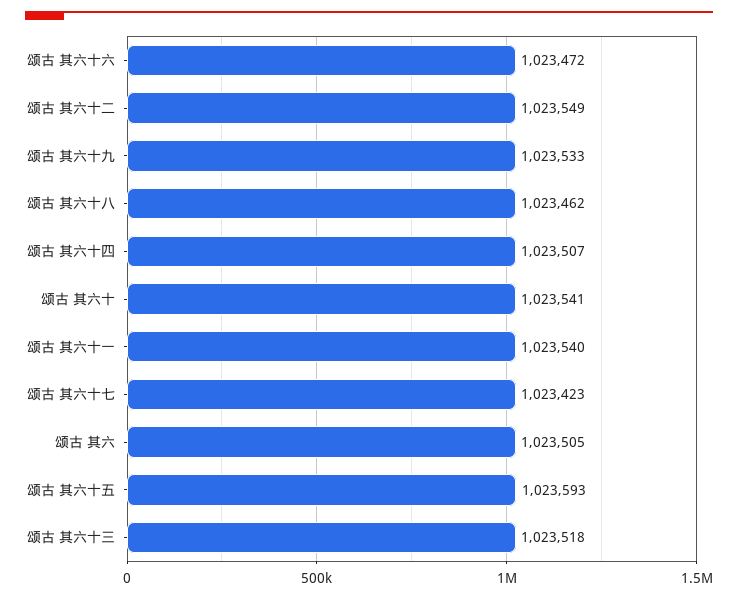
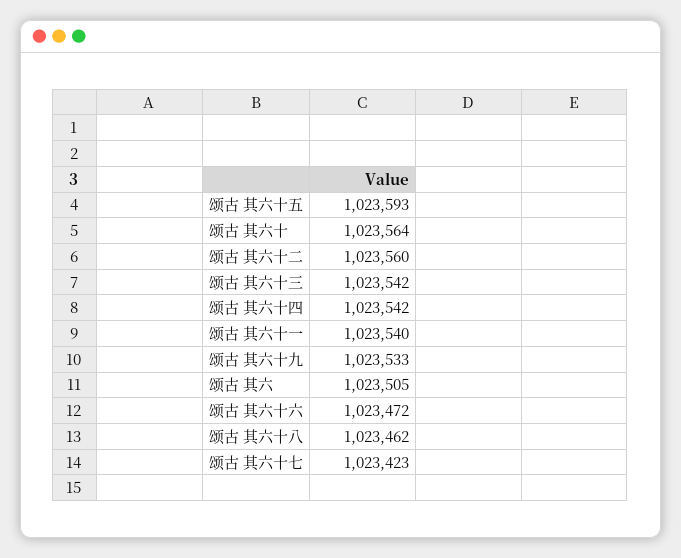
颂古 其六十二: 1023549 -> 1023560
颂古 其六十四: 1023507 -> 1023542
颂古 其六十: 1023541 -> 1023564
颂古 其六十三: 1023518 -> 1023542

